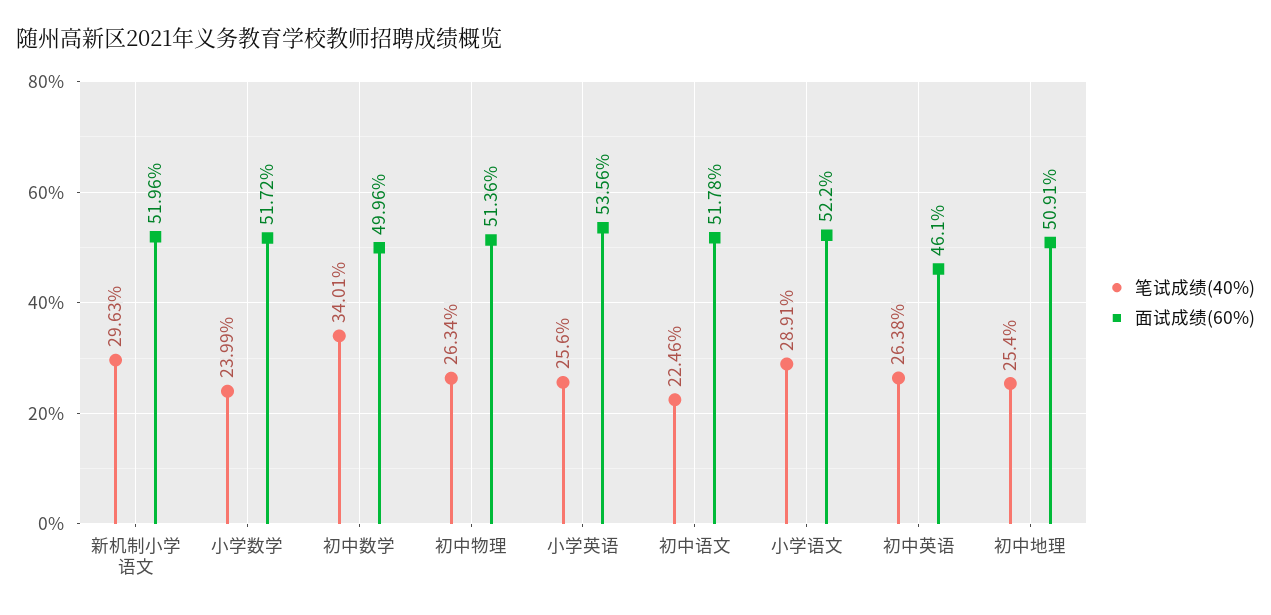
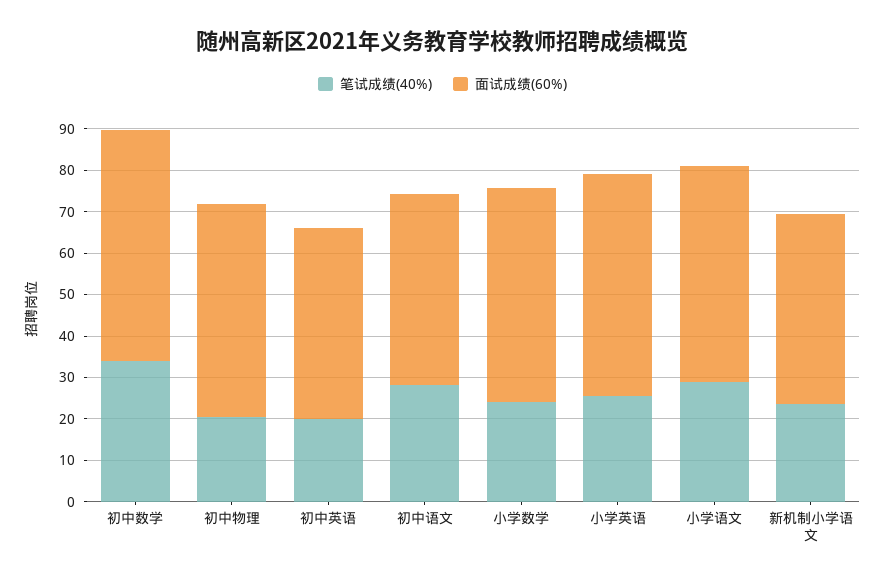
笔试成绩(40%), 新机制小学语文: 29.63 -> 24
面试成绩(60%), 新机制小学语文: 51.96 -> 46
面试成绩(60%), 初中数学: 49.96 -> 56
笔试成绩(40%), 初中物理: 26.34 -> 20
笔试成绩(40%), 初中语文: 22.46 -> 28
面试成绩(60%), 初中语文: 51.78 -> 46
笔试成绩(40%), 初中英语: 26.38 -> 20
笔试成绩(40%), 初中地理: 25.4 -> none
面试成绩(60%), 初中地理: 50.91 -> none

